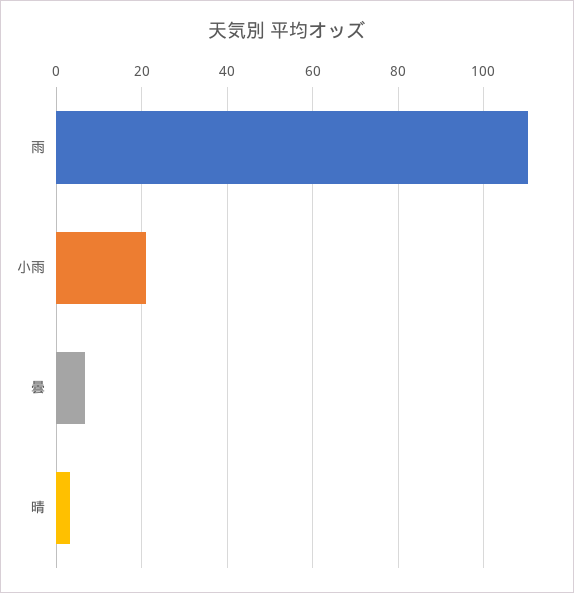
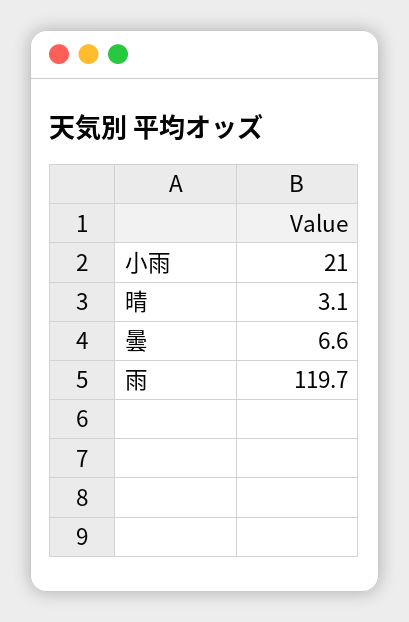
雨: 110 -> 119.7

